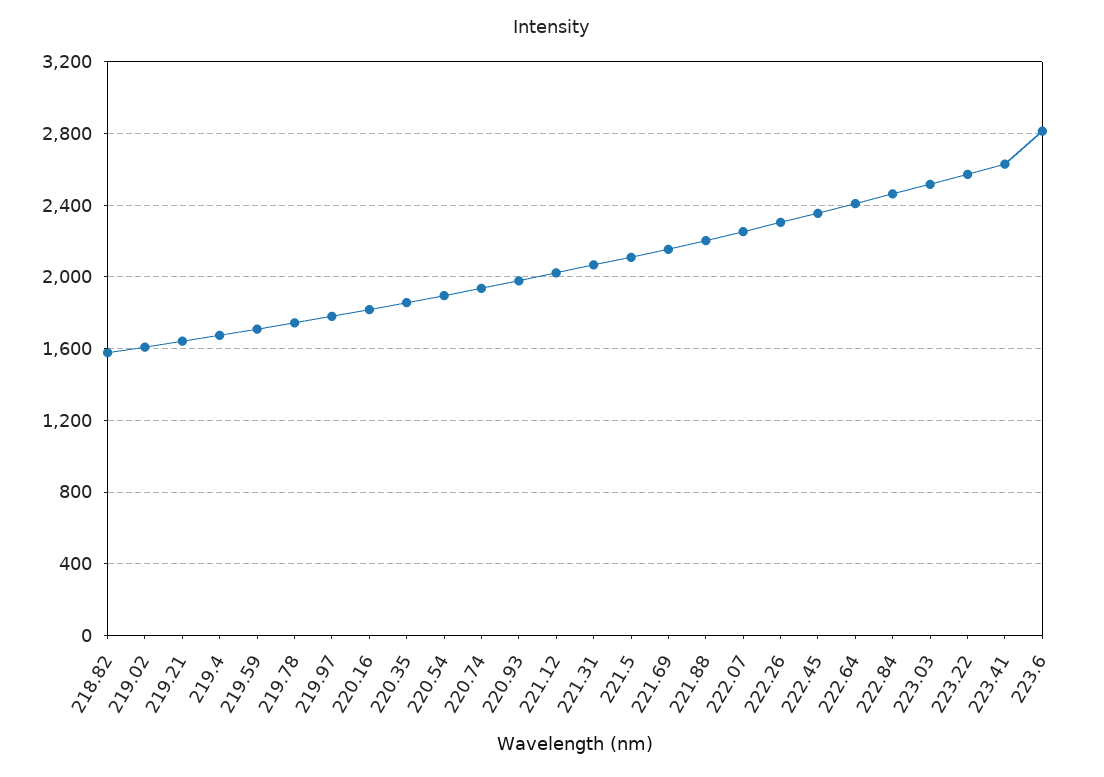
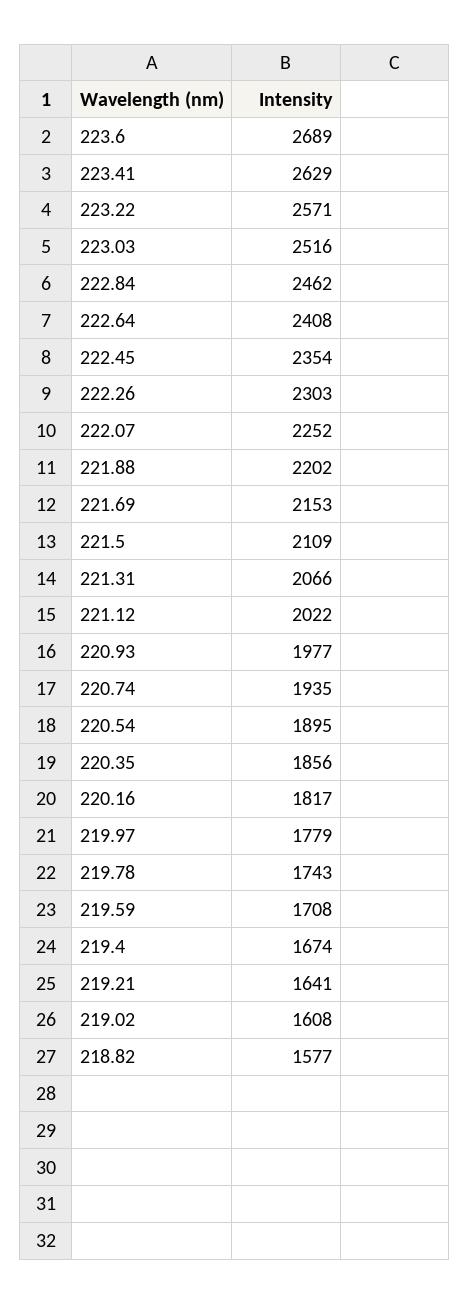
223.6: 2800 -> 2689

